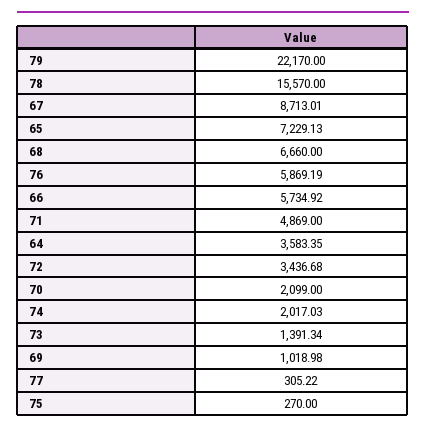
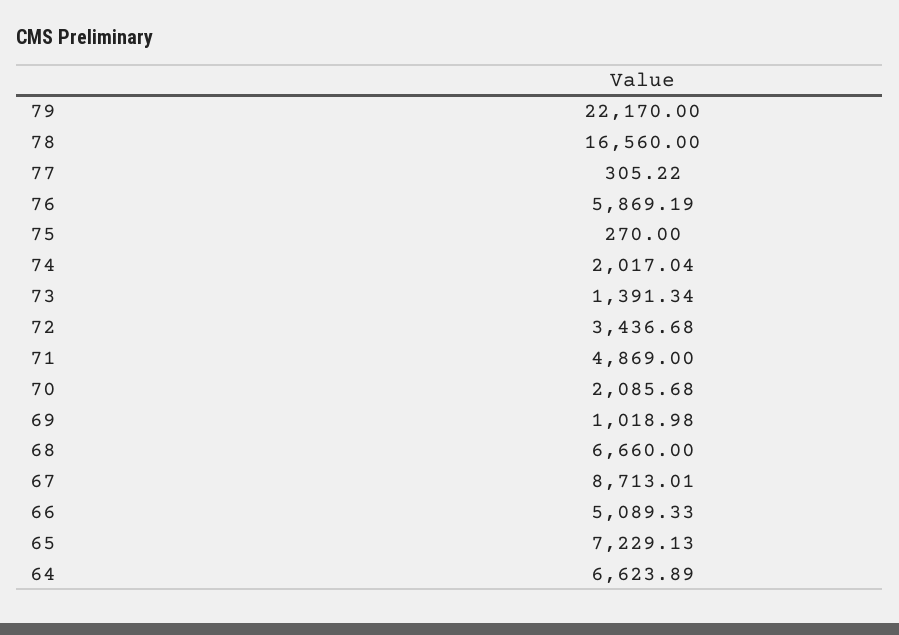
78: 15570 -> 16560
66: 5734.92 -> 5089.33
64: 3583.35 -> 6623.89
70: 2099 -> 2085.68
74: 2017.03 -> 2017.04

